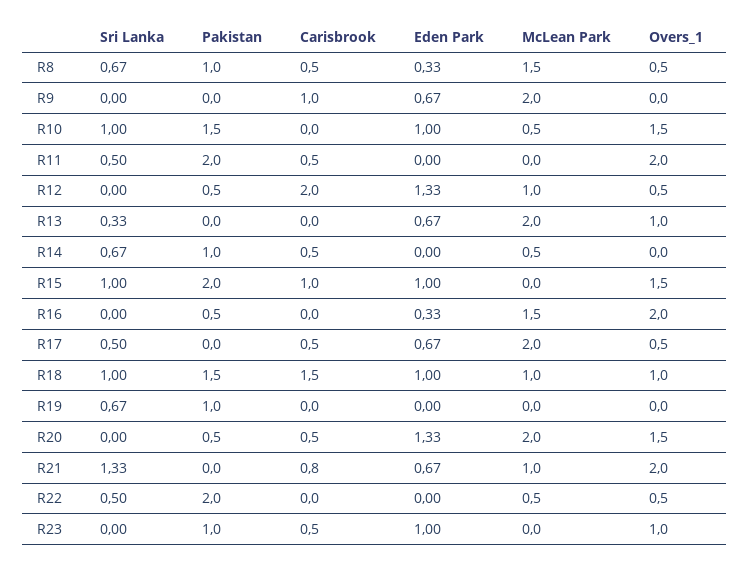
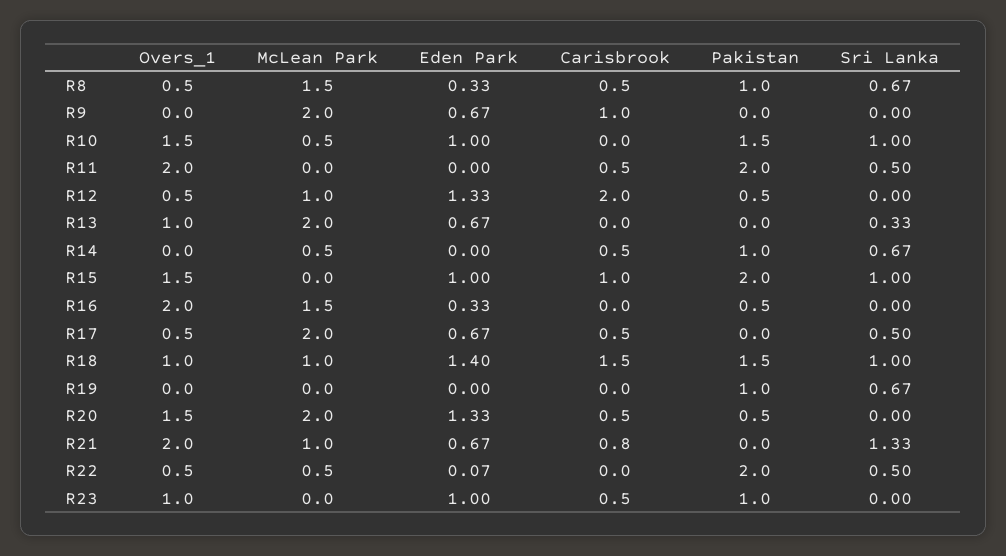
Eden Park, R18: 1 -> 1.4
Eden Park, R22: 0 -> 0.07

